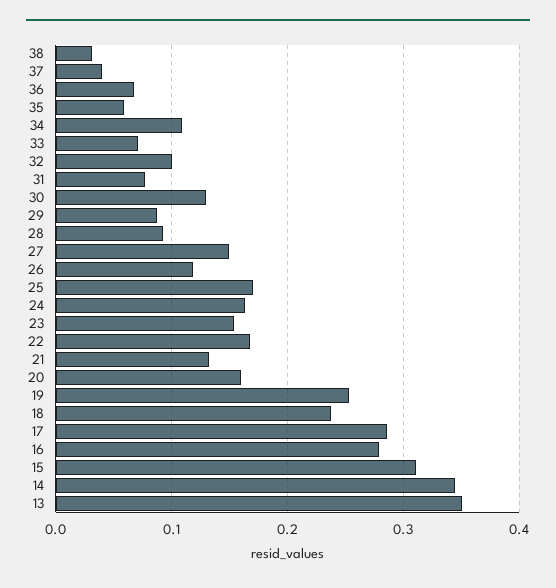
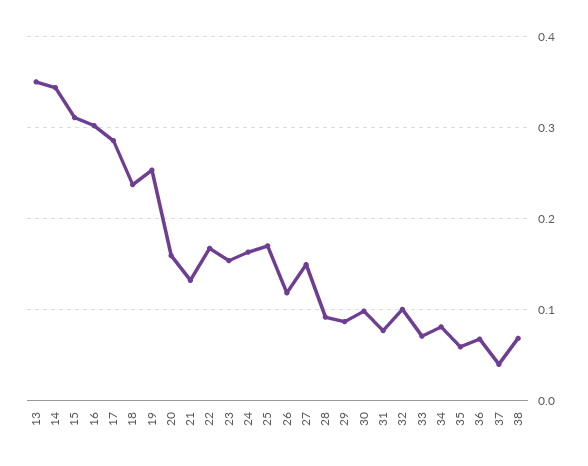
38: 0.03 -> 0.07
34: 0.11 -> 0.08
30: 0.13 -> 0.1
16: 0.28 -> 0.3

